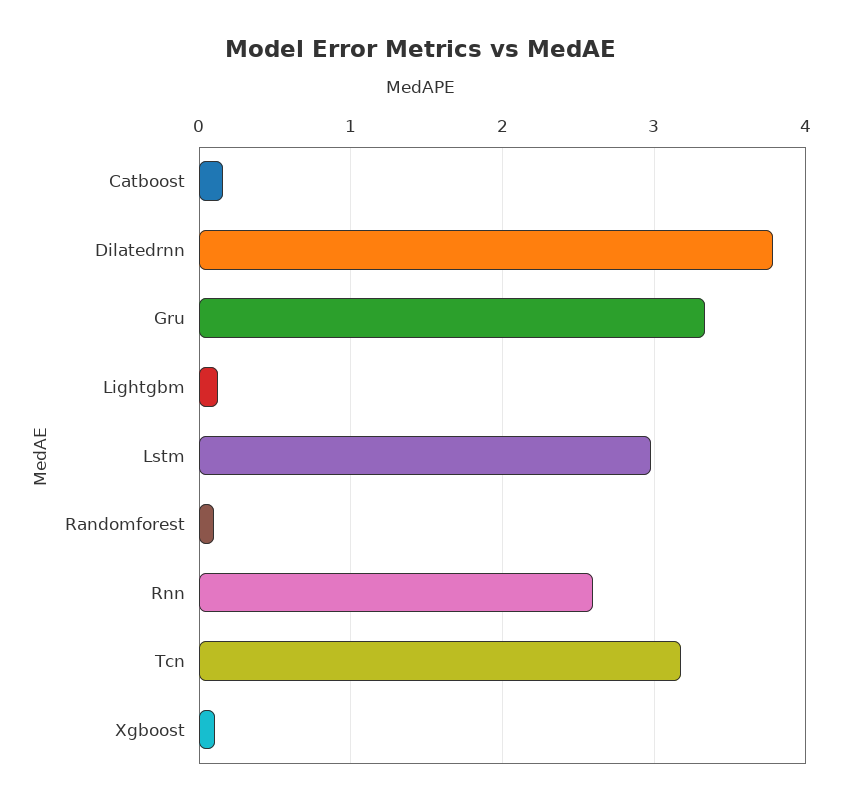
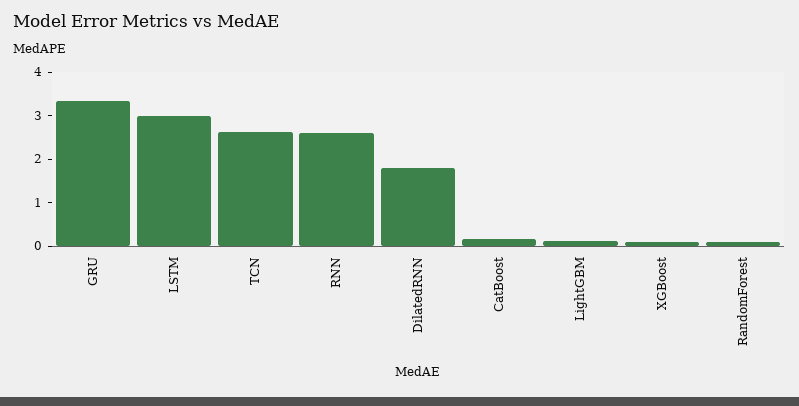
Dilatedrnn: 3.8 -> 1.8
Tcn: 3.2 -> 2.6

